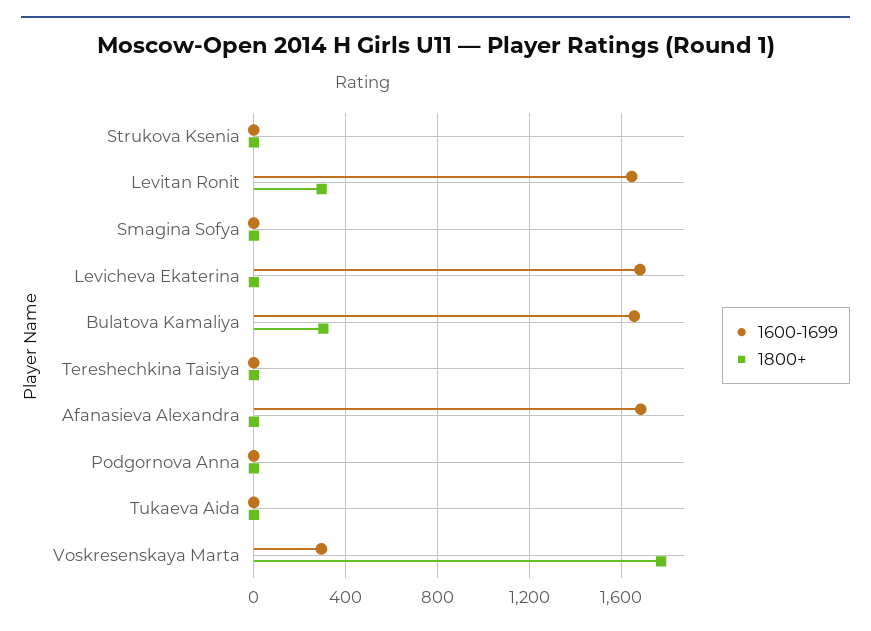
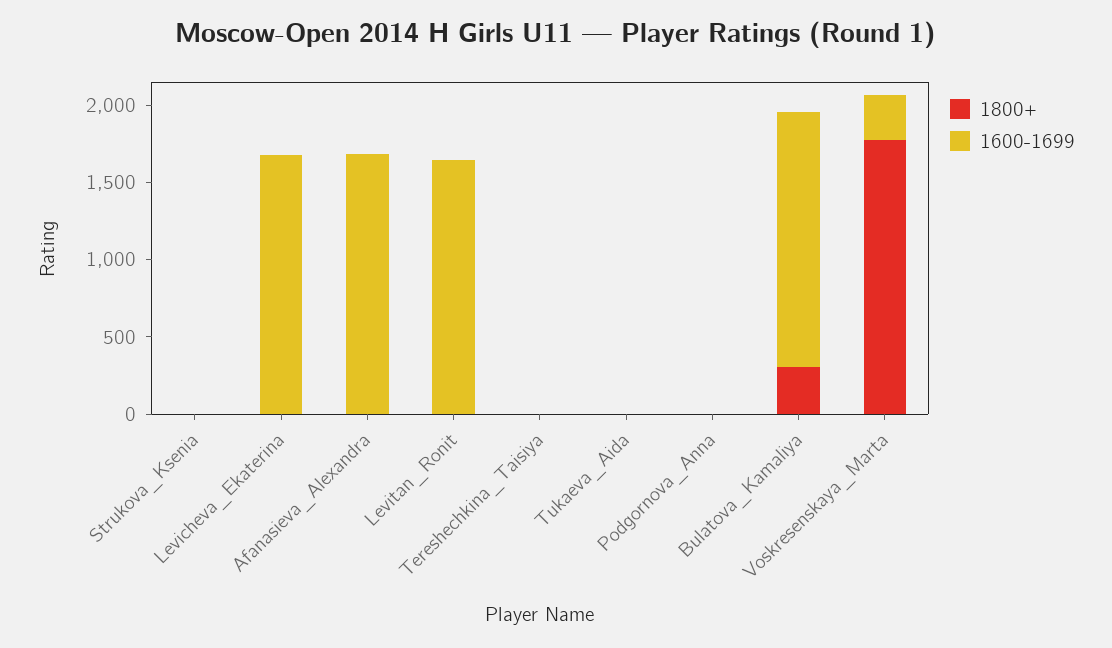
1800+, Levitan Ronit: 300 -> 0
1600-1699, Smagina Sofya: 0 -> none
1800+, Smagina Sofya: 0 -> none

